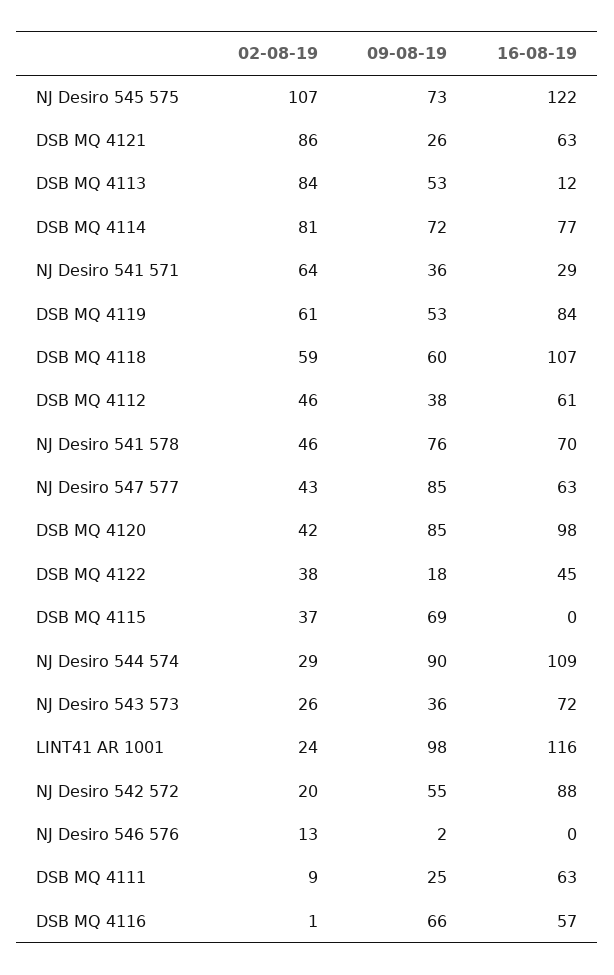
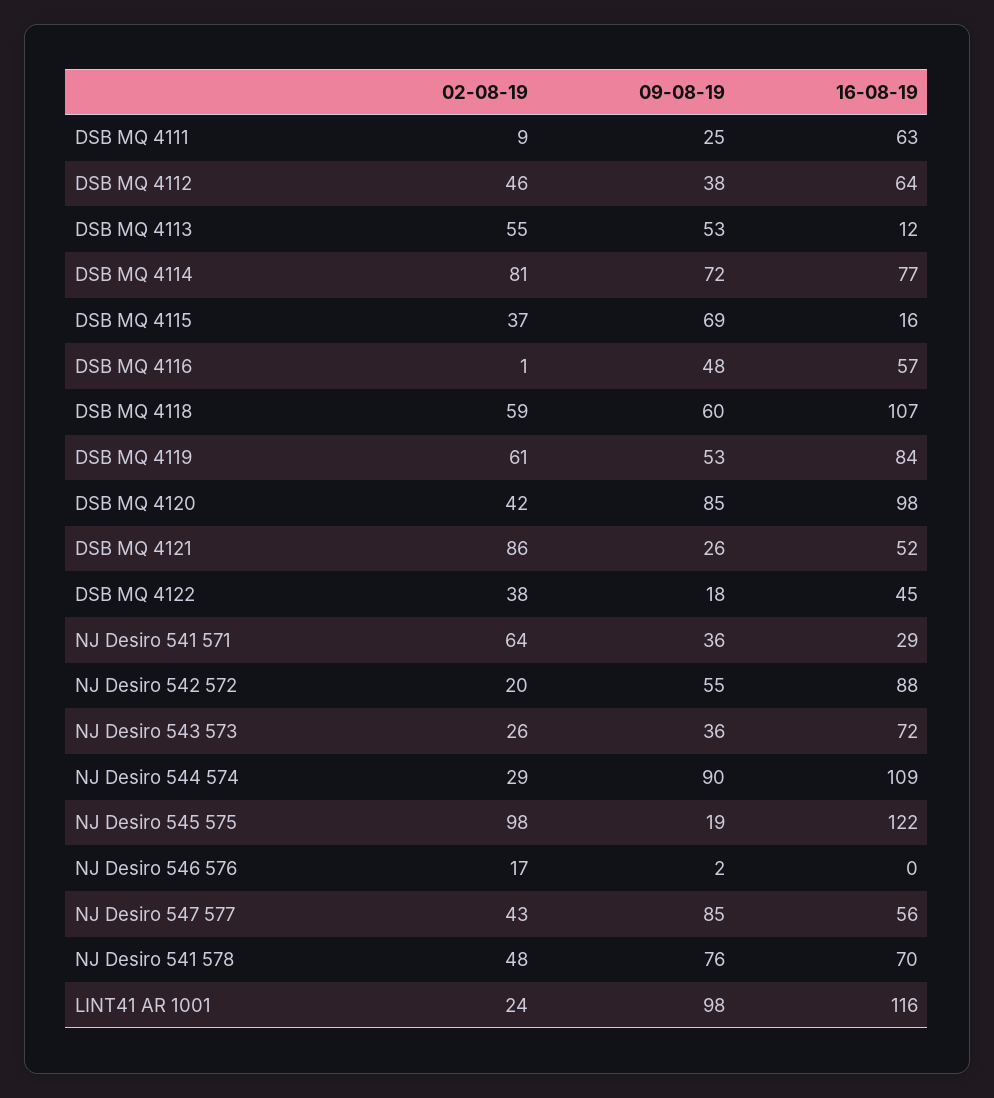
02-08-19, NJ Desiro 545 575: 107 -> 98
09-08-19, NJ Desiro 545 575: 73 -> 19
16-08-19, DSB MQ 4121: 63 -> 52
02-08-19, DSB MQ 4113: 84 -> 55
16-08-19, DSB MQ 4112: 61 -> 64
02-08-19, NJ Desiro 541 578: 46 -> 48
16-08-19, NJ Desiro 547 577: 63 -> 56
16-08-19, DSB MQ 4115: 0 -> 16
02-08-19, NJ Desiro 546 576: 13 -> 17
09-08-19, DSB MQ 4116: 66 -> 48

